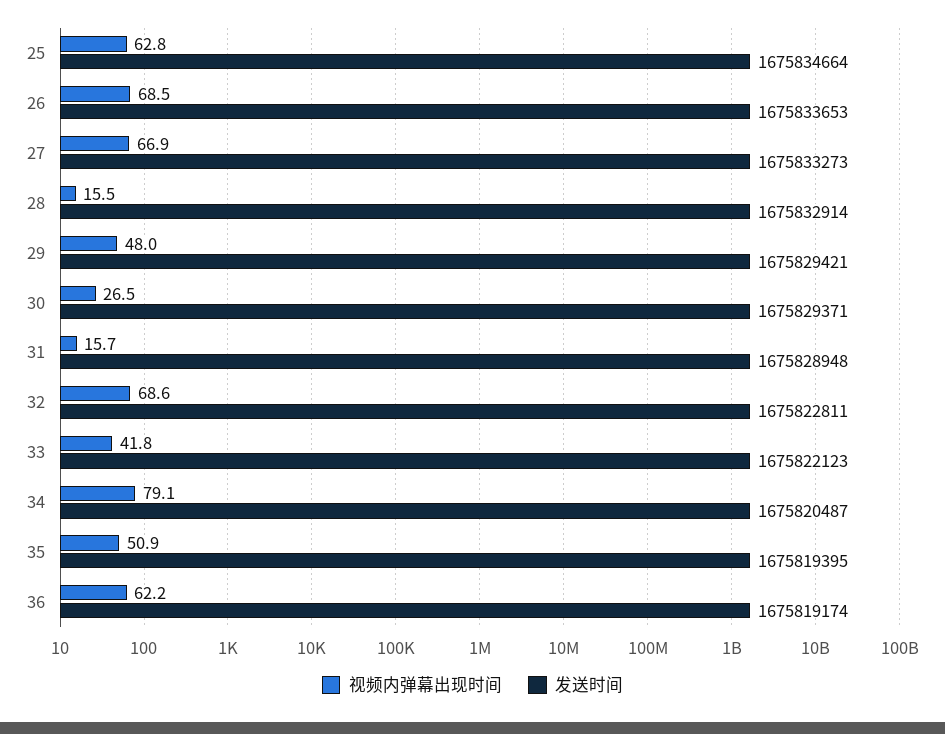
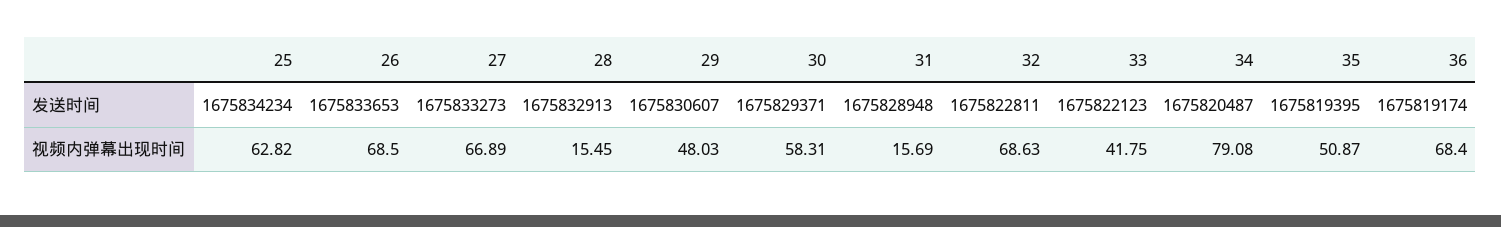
发送时间, 25: 1675834664 -> 1675834234
发送时间, 28: 1675832914 -> 1675832913
发送时间, 29: 1675829421 -> 1675830607
视频内弹幕出现时间, 30: 26.5 -> 58.31
视频内弹幕出现时间, 36: 62.2 -> 68.4

